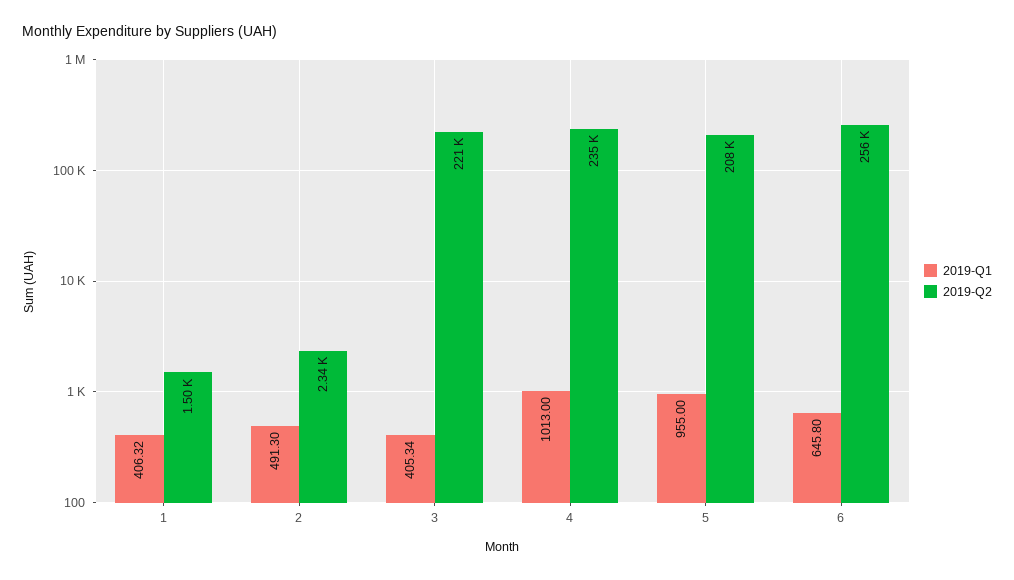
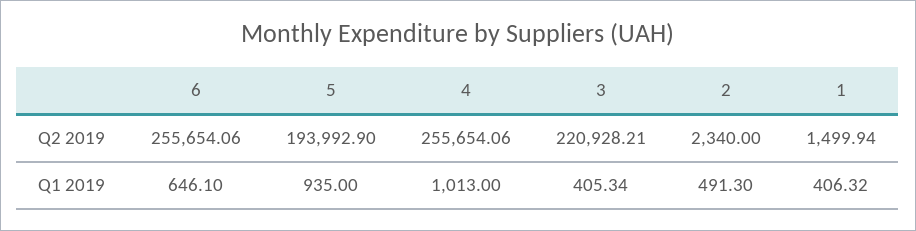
2019-Q2, 4: 235000 -> 255654.06
2019-Q1, 5: 955 -> 935
2019-Q2, 5: 208000 -> 193992.9
2019-Q1, 6: 645.8 -> 646.1

